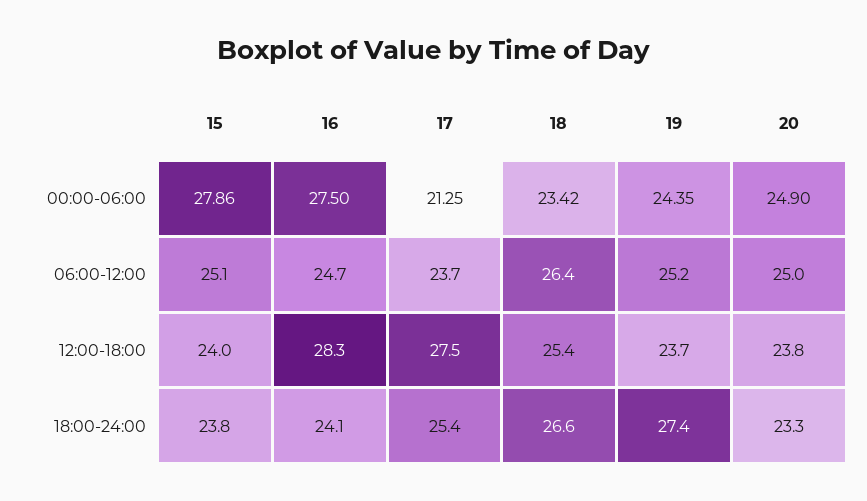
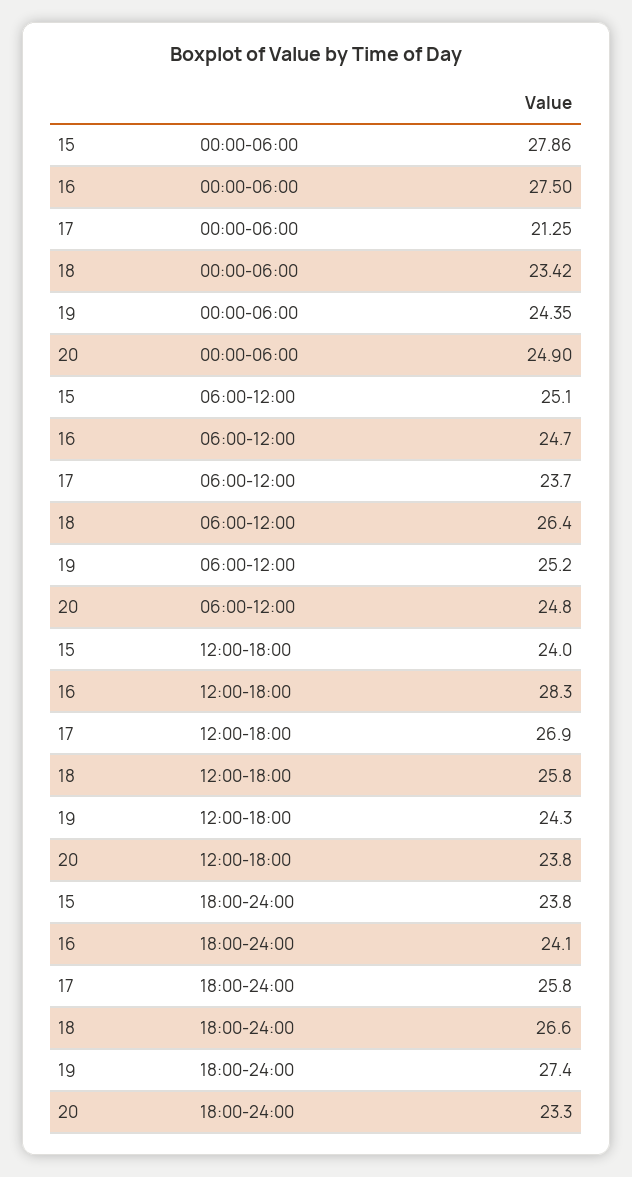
20, 06:00-12:00: 25 -> 24.8
17, 12:00-18:00: 27.5 -> 26.9
18, 12:00-18:00: 25.4 -> 25.8
19, 12:00-18:00: 23.7 -> 24.3
17, 18:00-24:00: 25.4 -> 25.8

